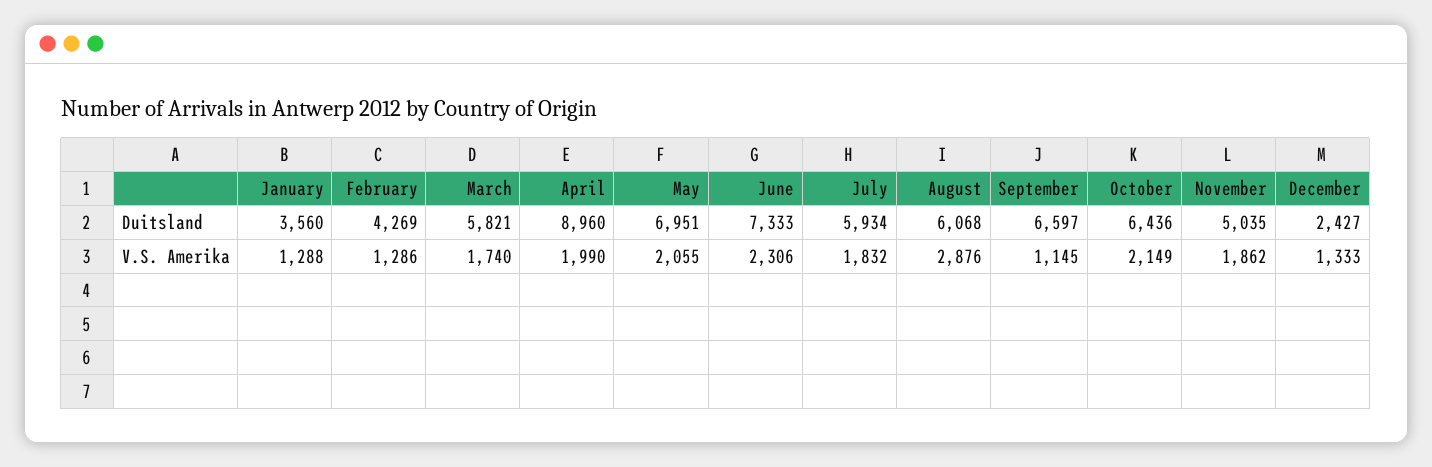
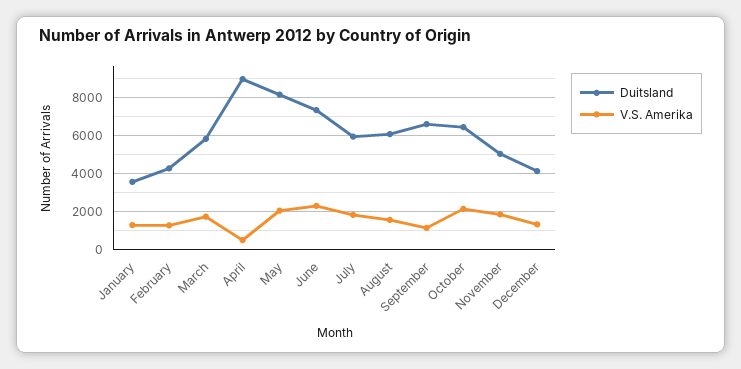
Duitsland, May: 6951 -> 8000
Duitsland, December: 2427 -> 4000
V.S. Amerika, April: 1990 -> 500
V.S. Amerika, August: 2876 -> 1500

